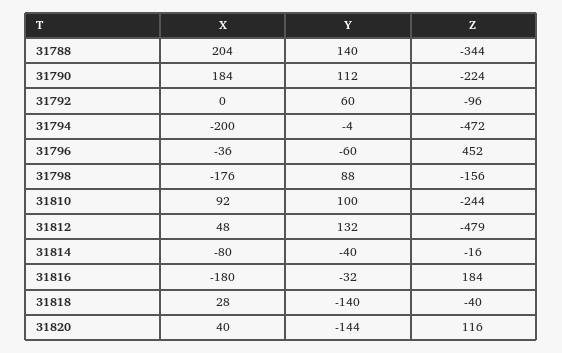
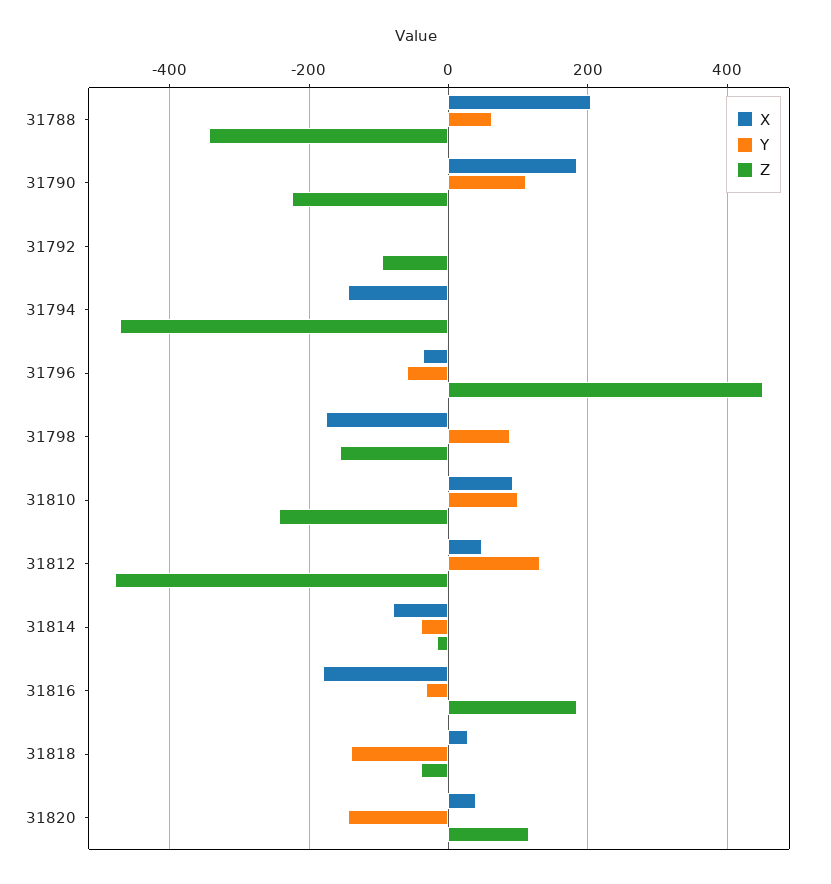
Y, 31788: 140 -> 60
Y, 31792: 60 -> 0
X, 31794: -200 -> -140

